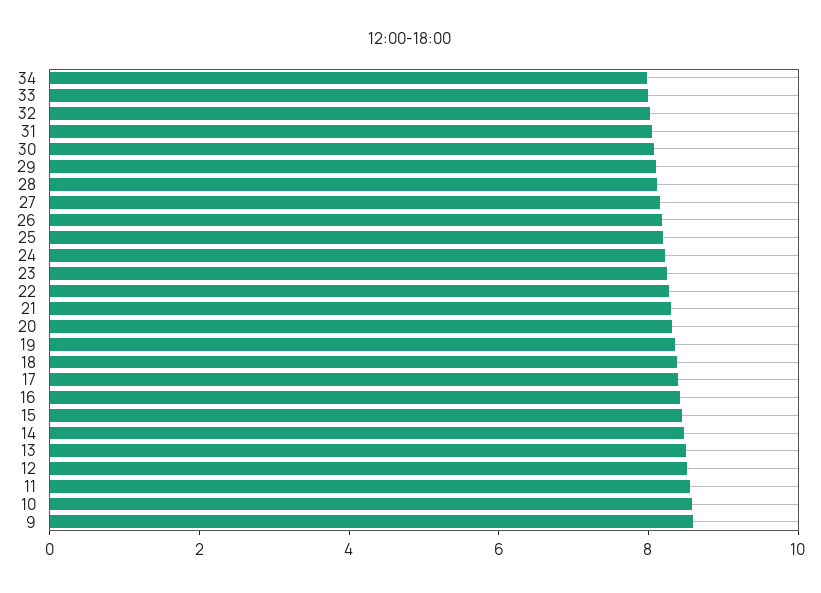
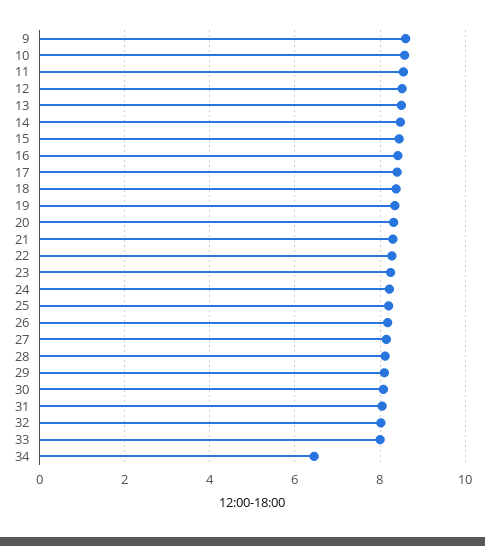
34: 8 -> 6.4

